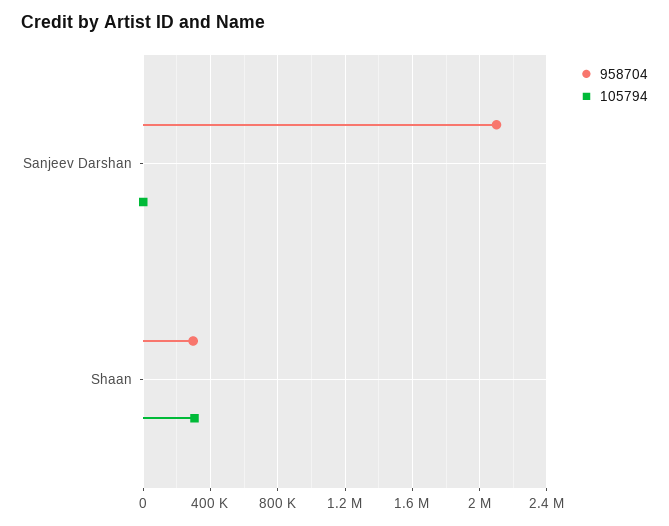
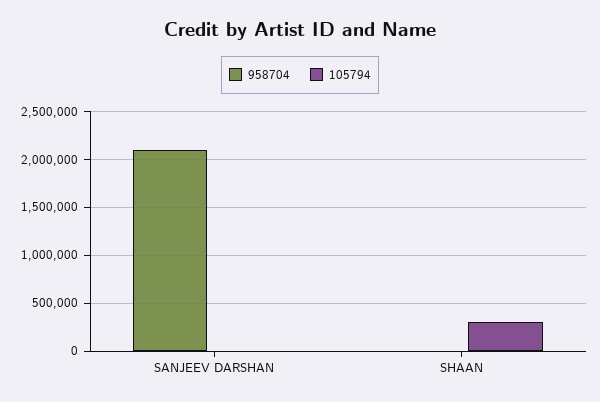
958704, Shaan: 300000 -> 0

